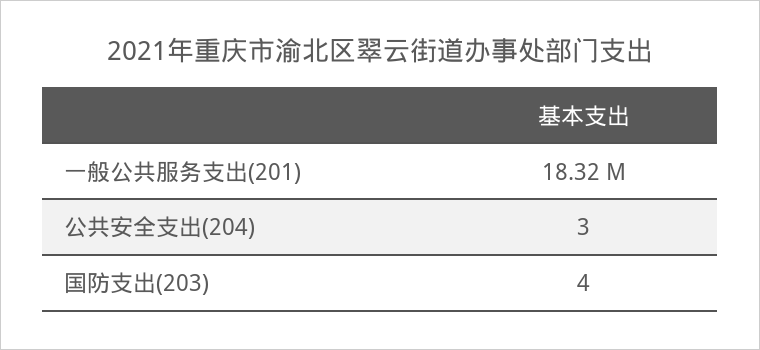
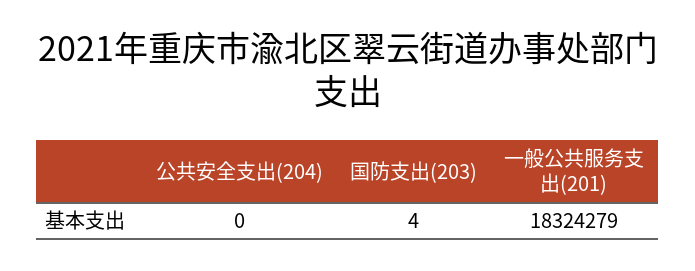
公共安全支出(204): 3 -> 0

